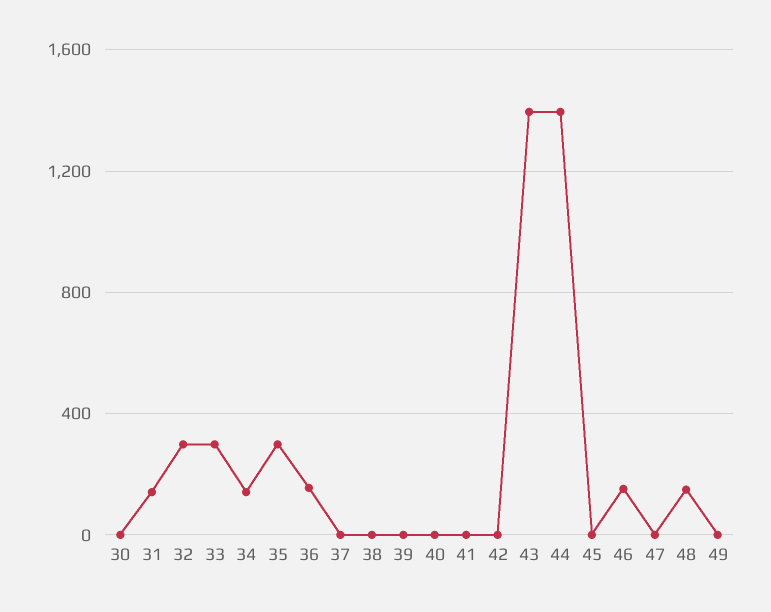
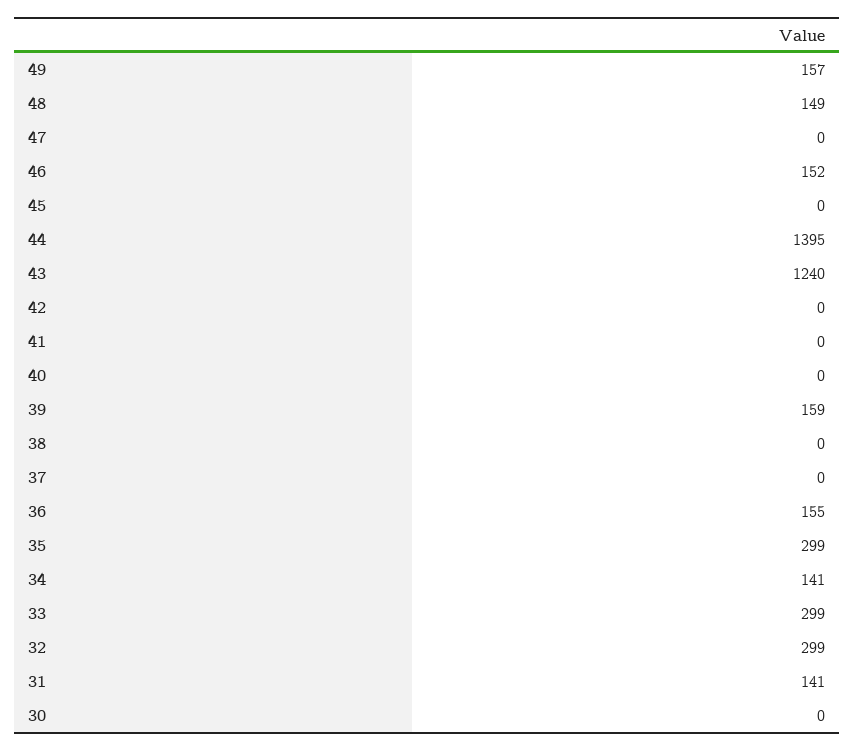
39: 0 -> 159
43: 1400 -> 1240
49: 0 -> 157

